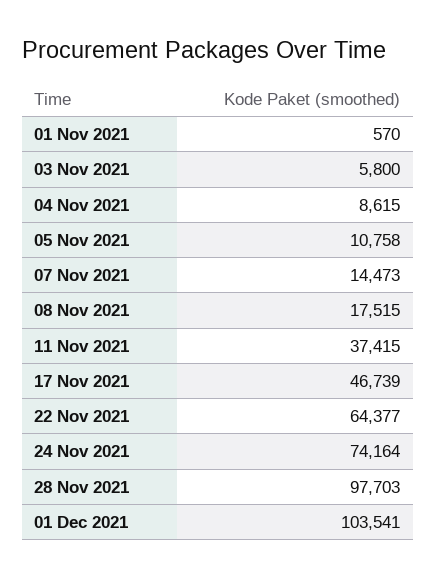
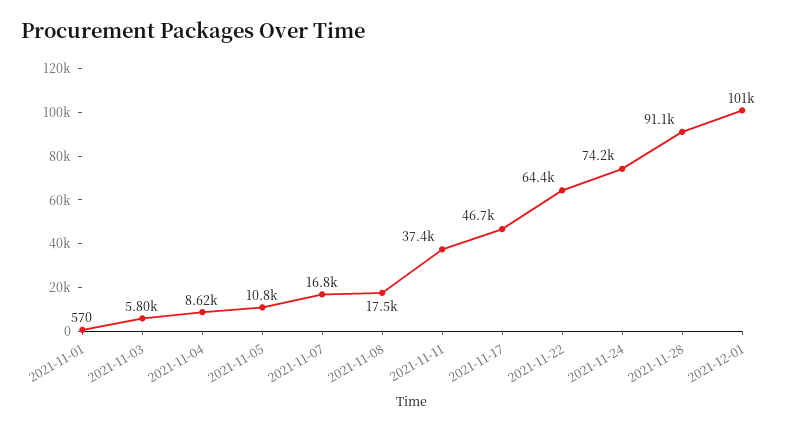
07 Nov 2021: 14473 -> 16800
28 Nov 2021: 97703 -> 91100
01 Dec 2021: 103541 -> 101000

